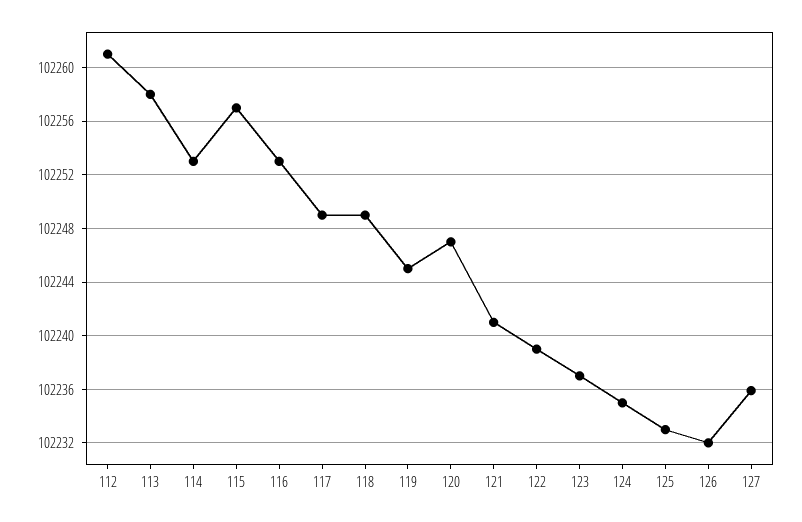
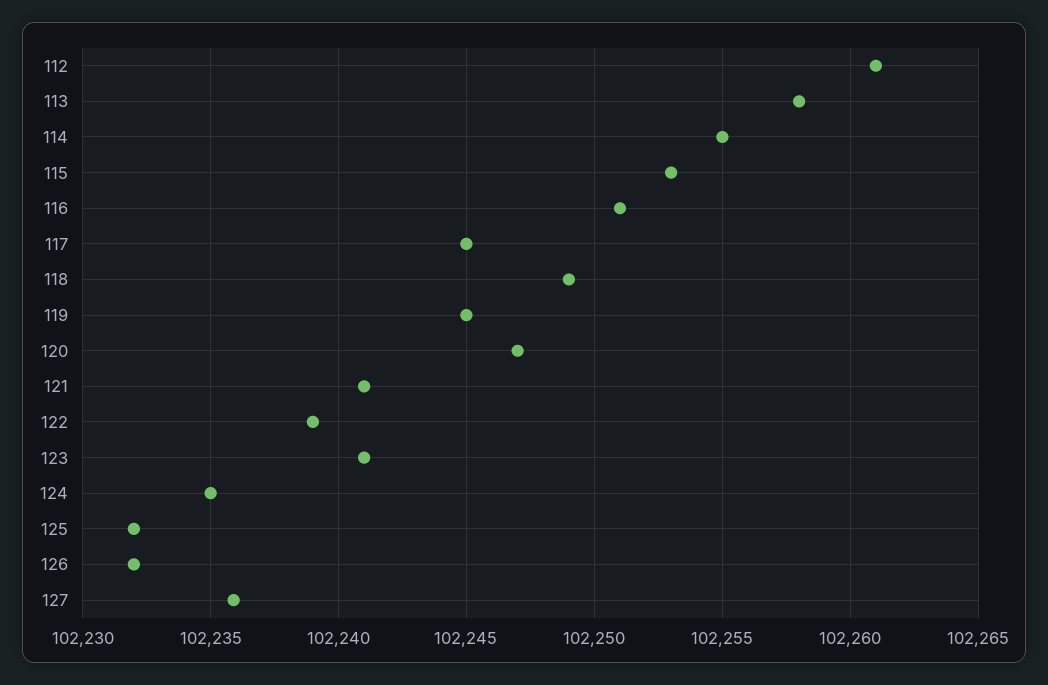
114: 102253 -> 102255
115: 102257 -> 102253
116: 102253 -> 102251
117: 102249 -> 102245
123: 102237 -> 102241
125: 102233 -> 102232

